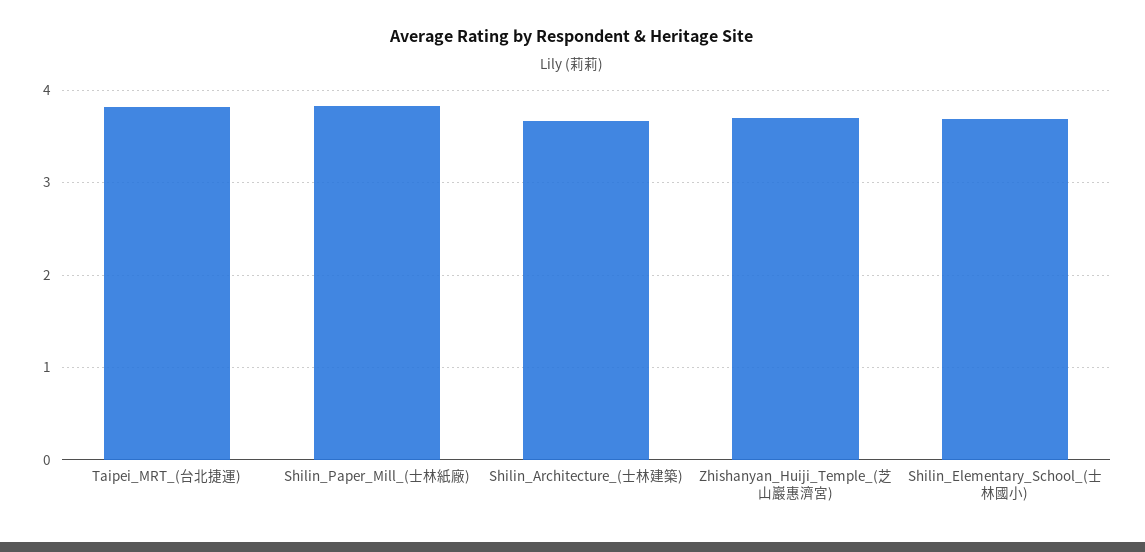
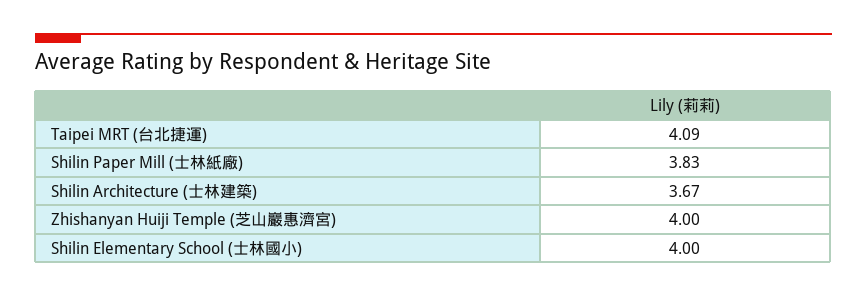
Taipei_MRT_(台北捷運): 3.8 -> 4.09
Zhishanyan_Huiji_Temple_(芝山巖惠濟宮): 3.7 -> 4
Shilin_Elementary_School_(士林國小): 3.7 -> 4

